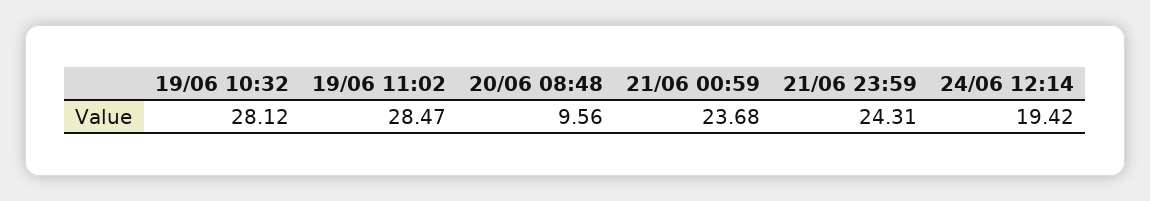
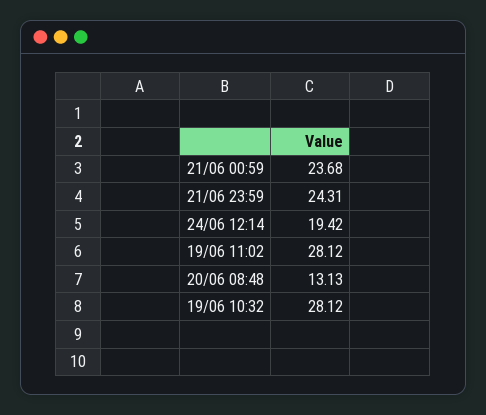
19/06 11:02: 28.47 -> 28.12
20/06 08:48: 9.56 -> 13.13

